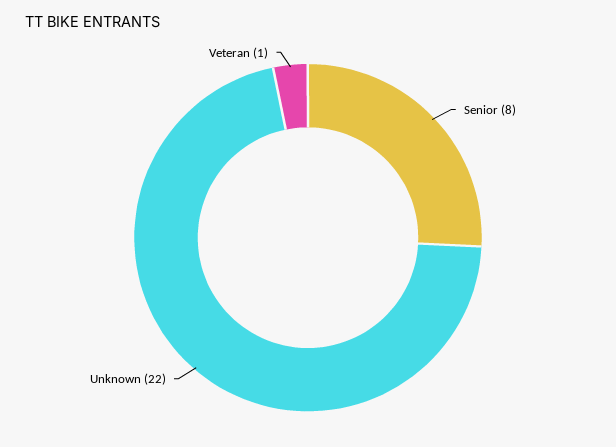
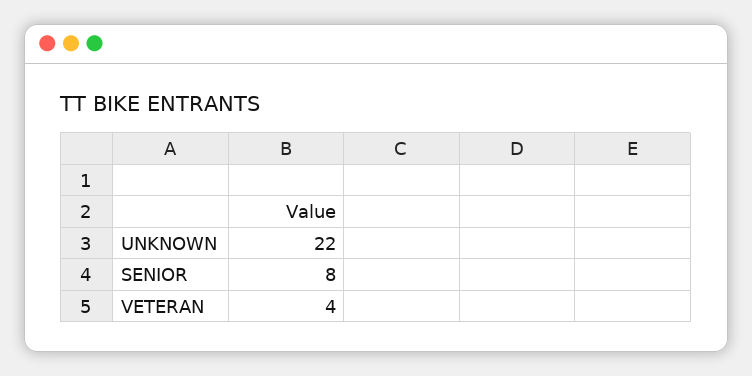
Veteran: 1 -> 4

